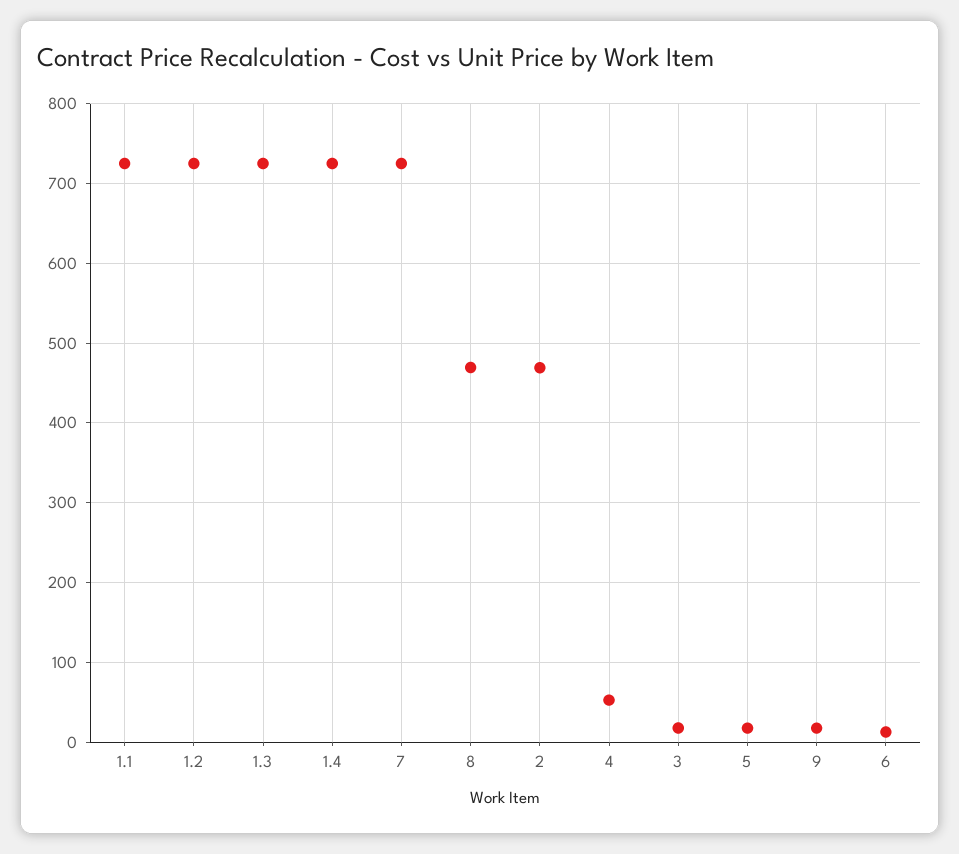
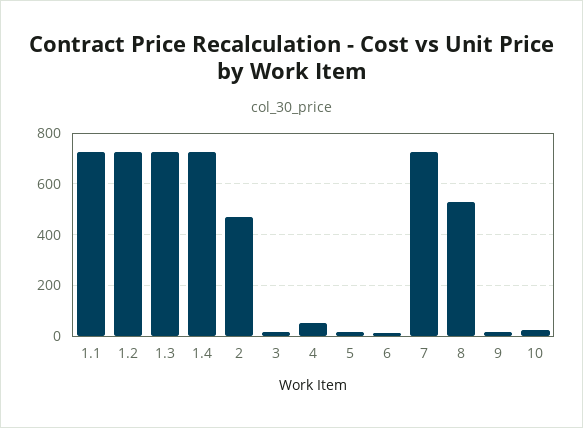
8: 470 -> 525
10: none -> 25

